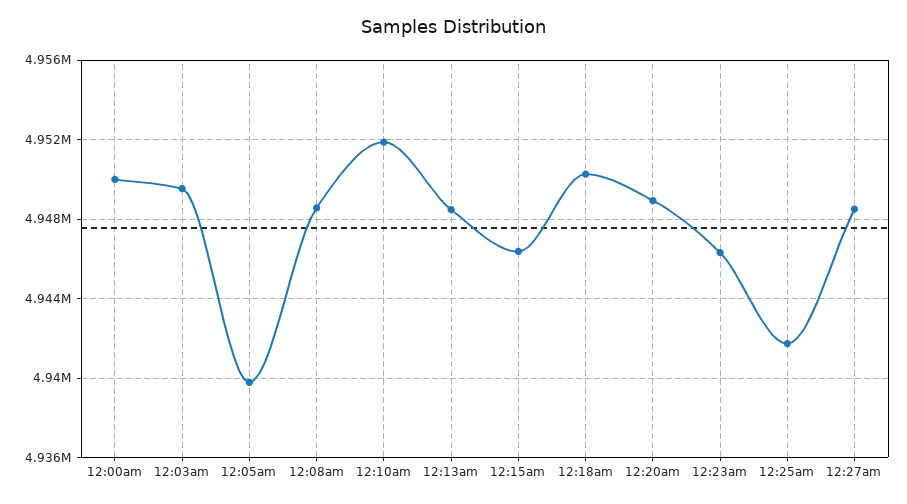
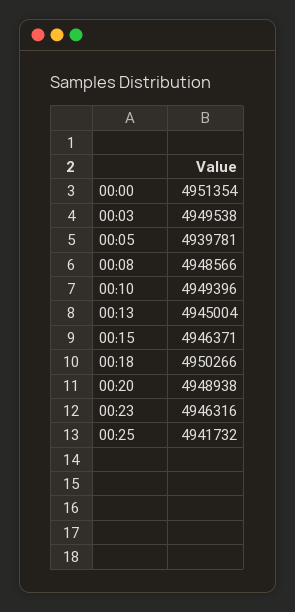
12:00am: 4950000 -> 4951354
12:10am: 4952000 -> 4949396
12:13am: 4948500 -> 4945004
12:27am: 4948500 -> none

